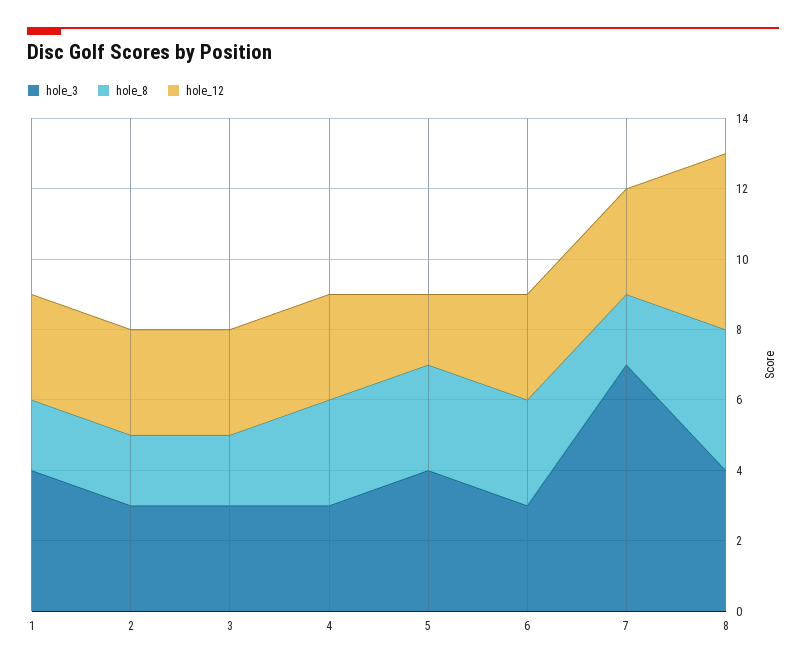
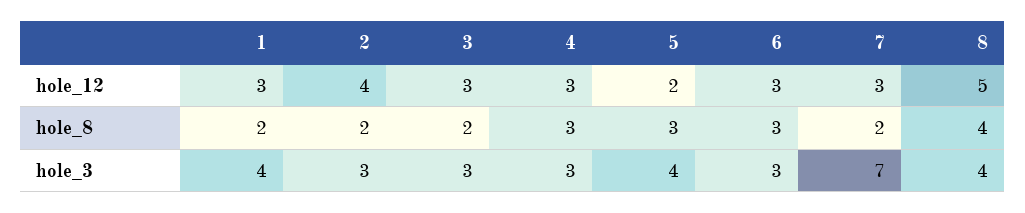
hole_12, 2: 3 -> 4

